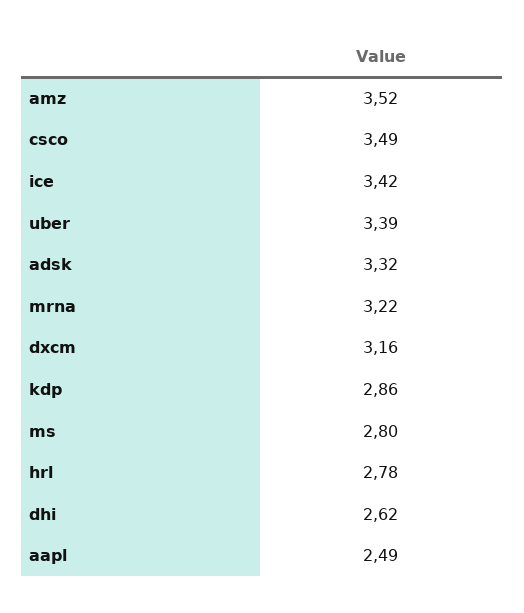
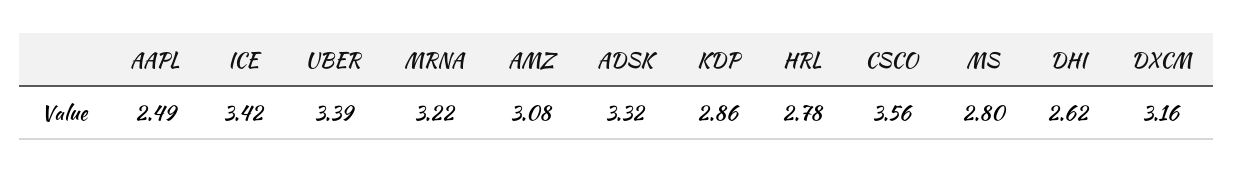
amz: 3.52 -> 3.08
csco: 3.49 -> 3.56

